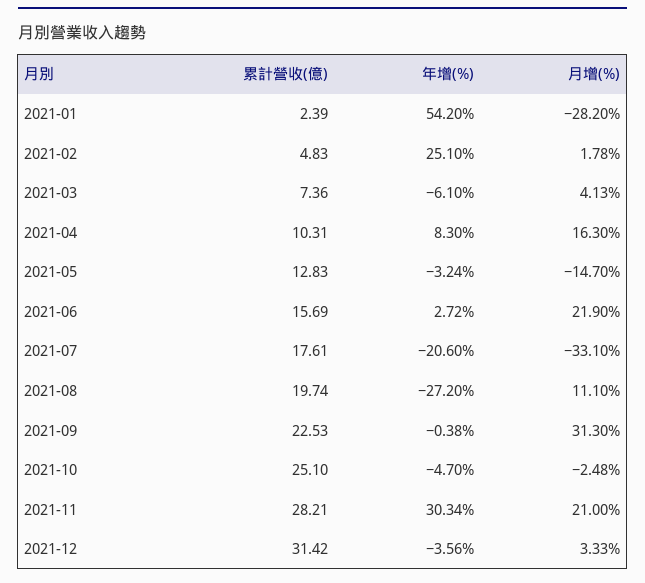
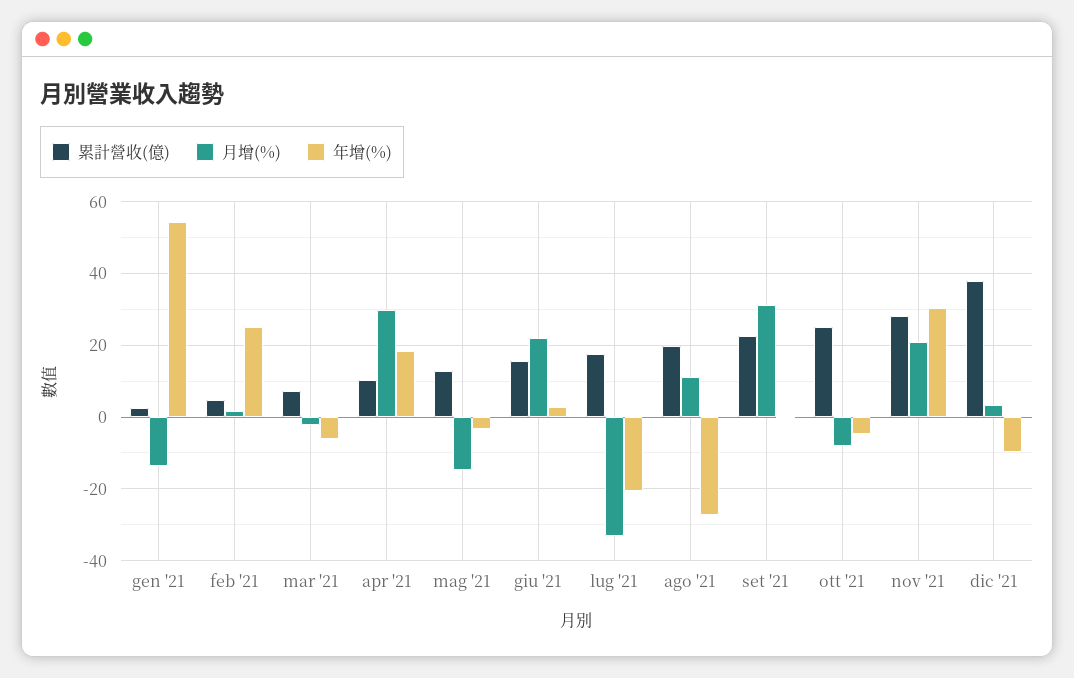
月增(%), 2021-01: -28.2 -> -14
月增(%), 2021-03: 4.13 -> -2
年增(%), 2021-04: 8.3 -> 18
月增(%), 2021-04: 16.3 -> 30
月增(%), 2021-10: -2.48 -> -8
累計營收(億), 2021-12: 31.42 -> 38
年增(%), 2021-12: -3.56 -> -10

